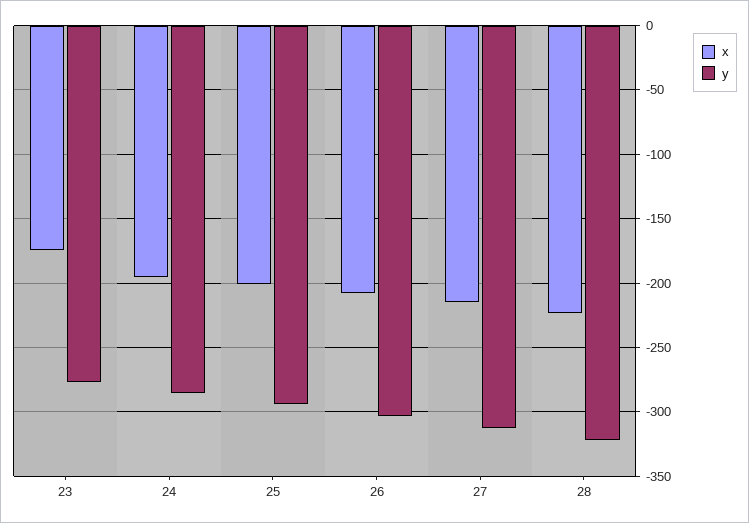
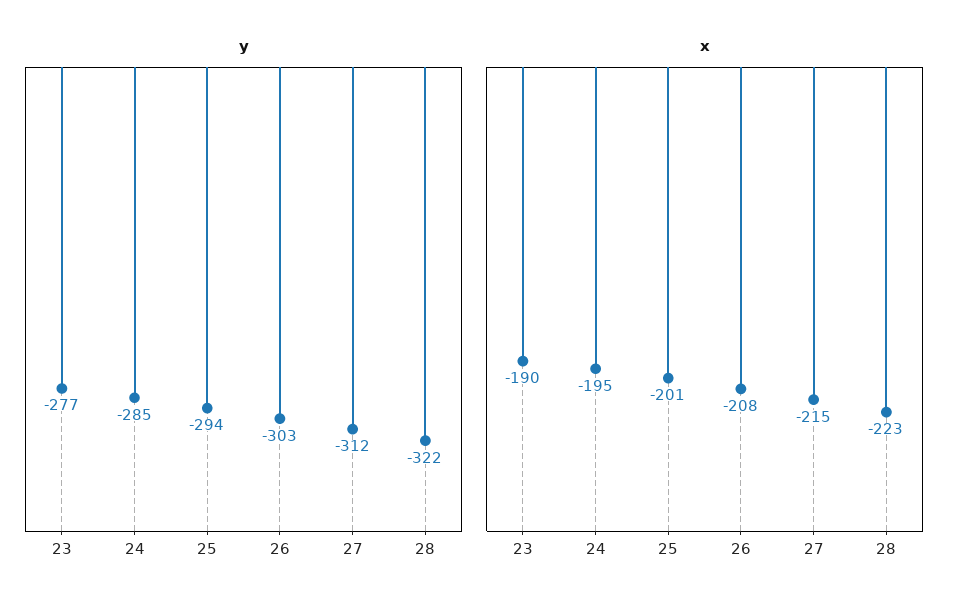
x, 23: -175 -> -190

